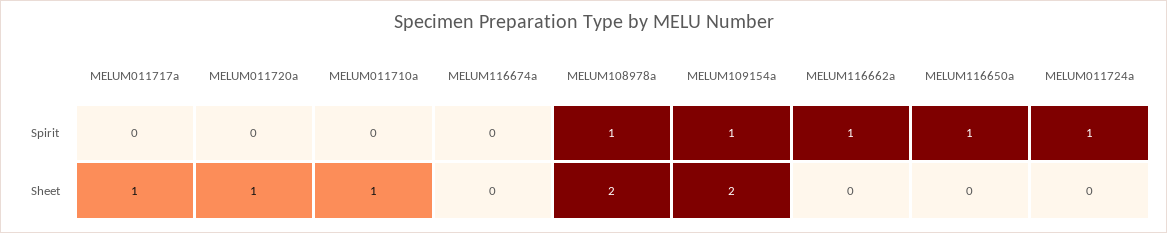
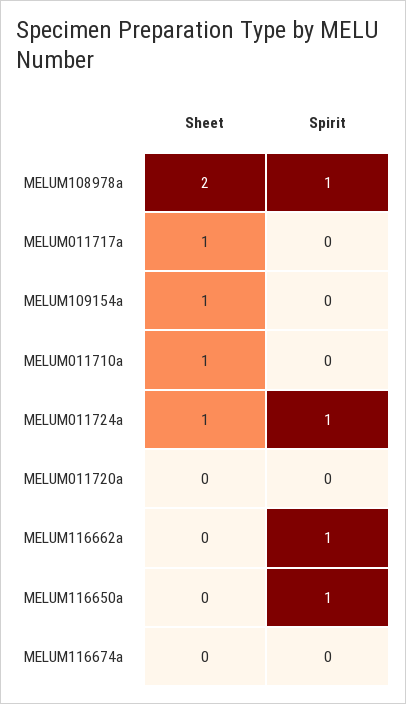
MELUM109154a, Spirit: 1 -> 0
MELUM011720a, Sheet: 1 -> 0
MELUM109154a, Sheet: 2 -> 1
MELUM011724a, Sheet: 0 -> 1

